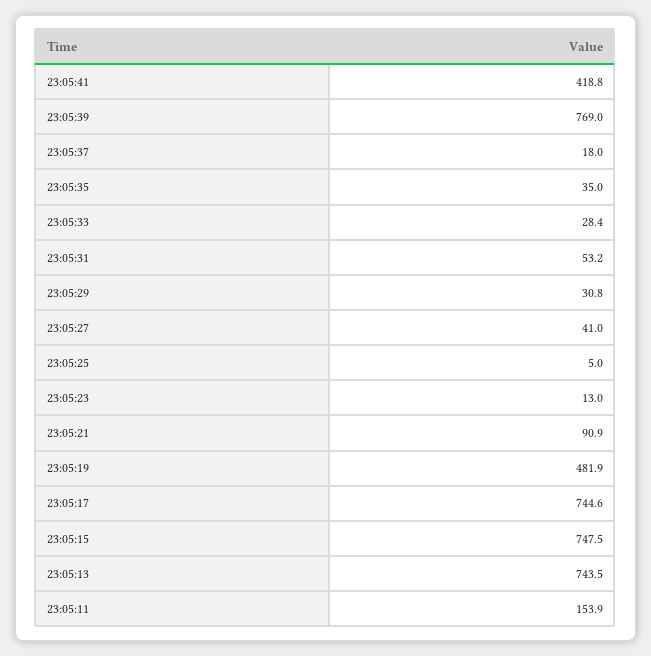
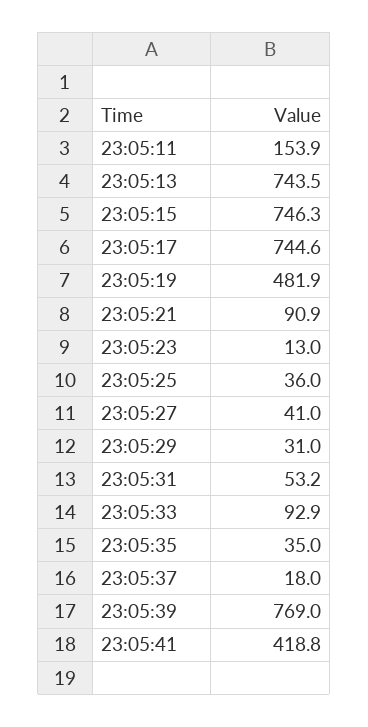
23:05:33: 28.4 -> 92.9
23:05:29: 30.8 -> 31
23:05:25: 5 -> 36
23:05:15: 747.5 -> 746.3

